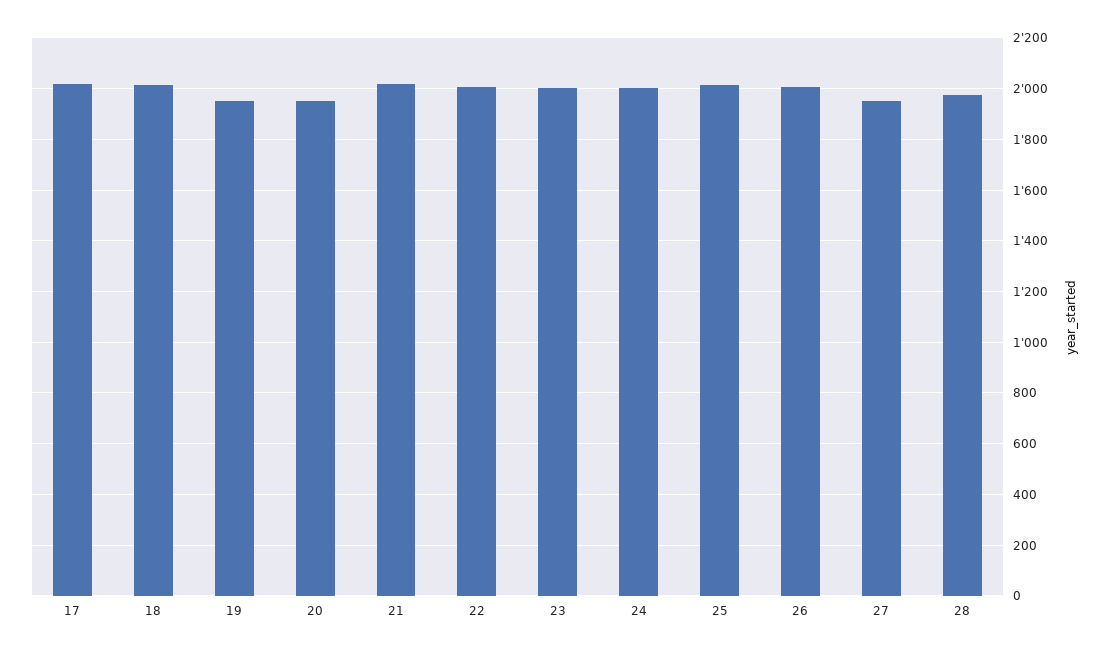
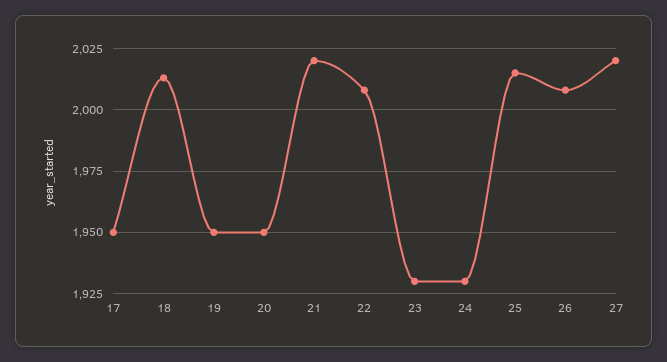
17: 2025 -> 1950
23: 2000 -> 1930
24: 2000 -> 1930
27: 1950 -> 2020
28: 1975 -> none

